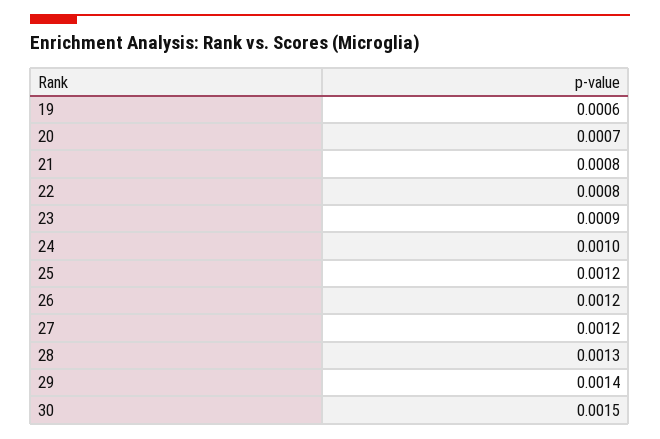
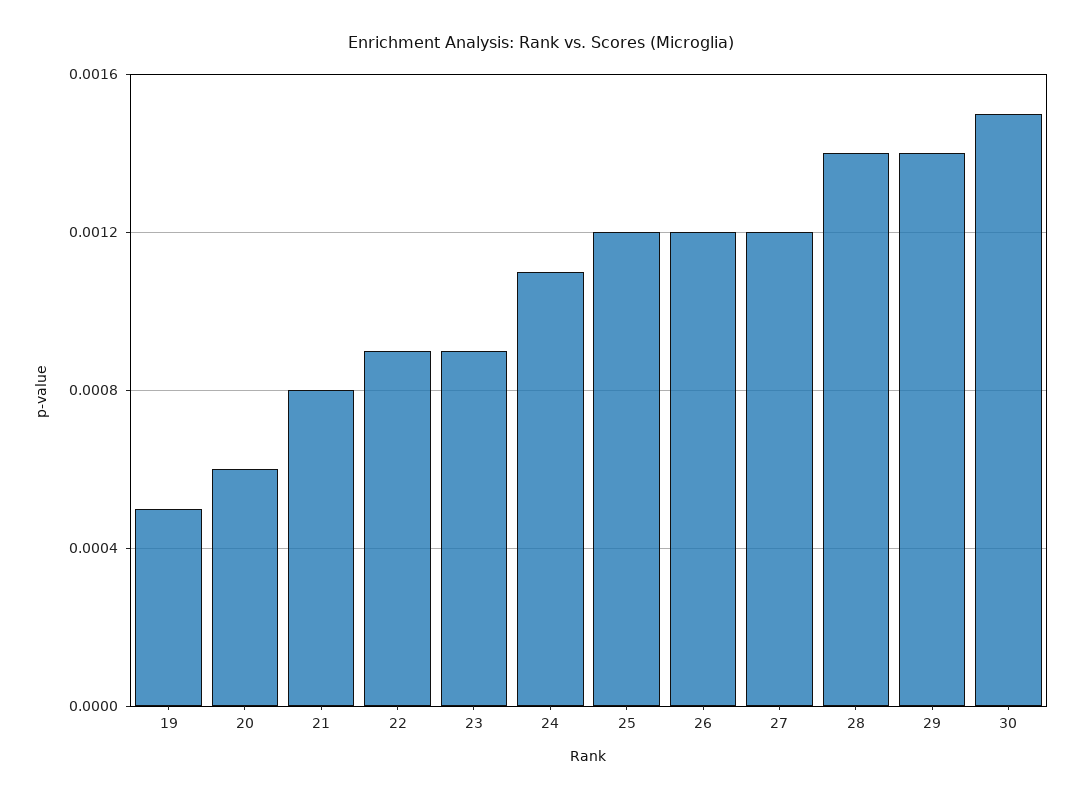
19: 0.0006 -> 0.0005
20: 0.0007 -> 0.0006
22: 0.0008 -> 0.0009
24: 0.001 -> 0.0011
28: 0.0013 -> 0.0014

